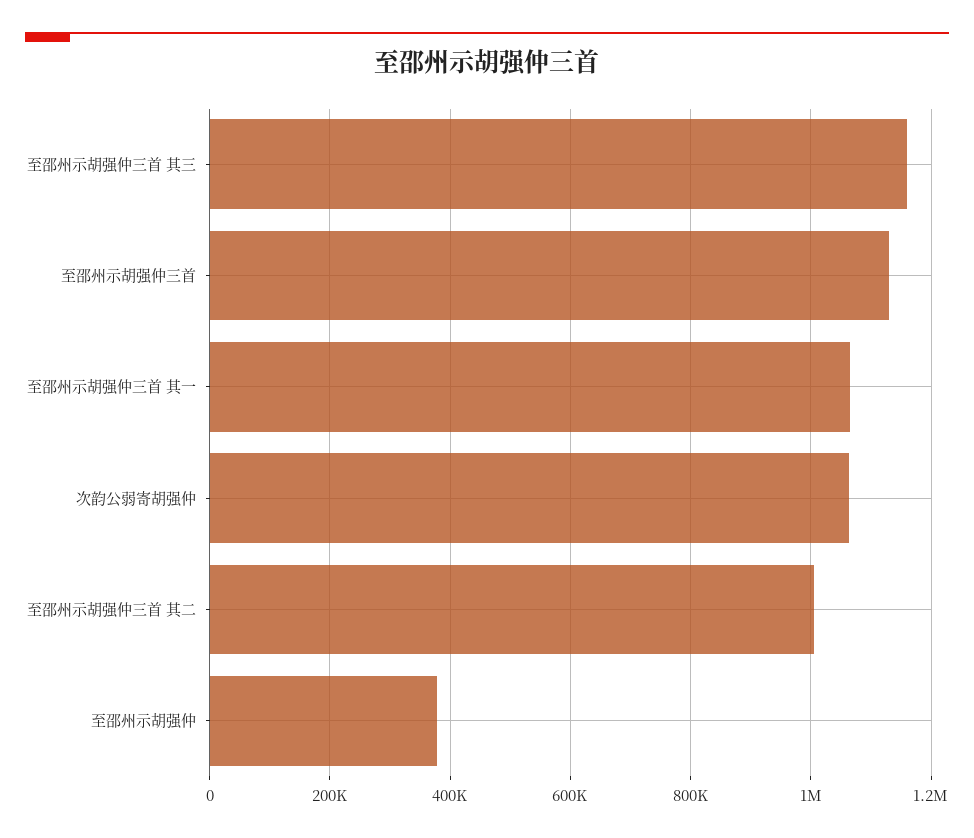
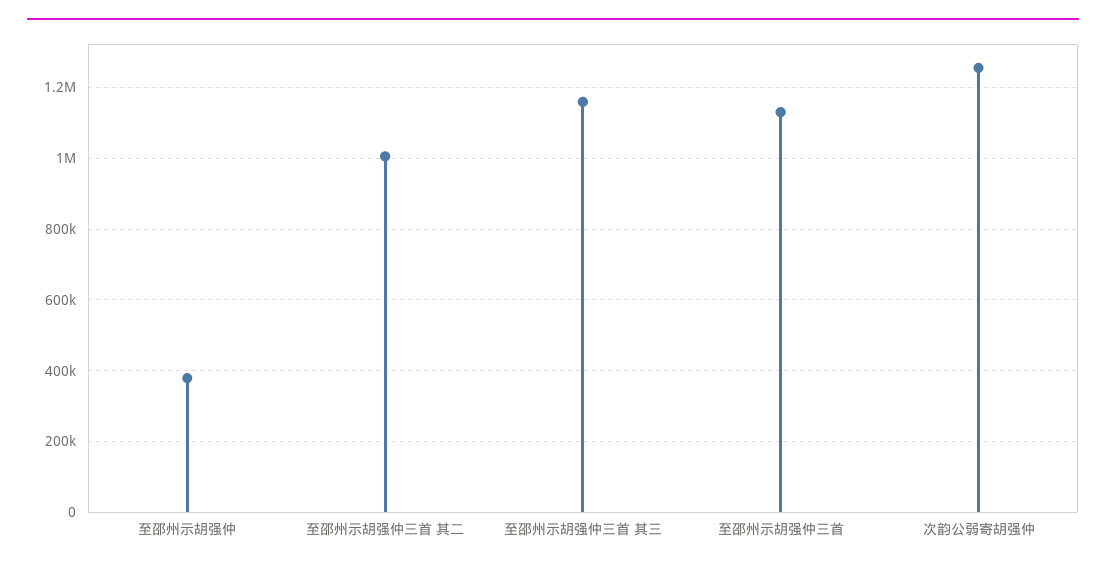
至邵州示胡强仲三首 其一: 1060000 -> none
次韵公弱寄胡强仲: 1060000 -> 1260000

